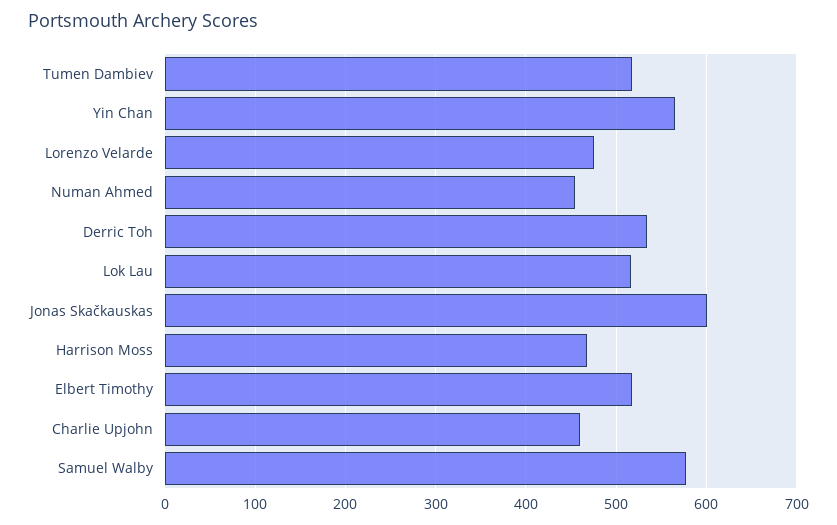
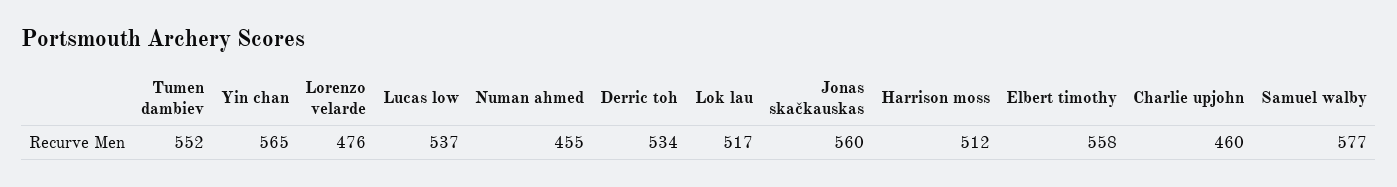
Tumen Dambiev: 520 -> 552
Jonas Skačkauskas: 600 -> 560
Harrison Moss: 470 -> 512
Elbert Timothy: 520 -> 558
Lucas low: none -> 537

